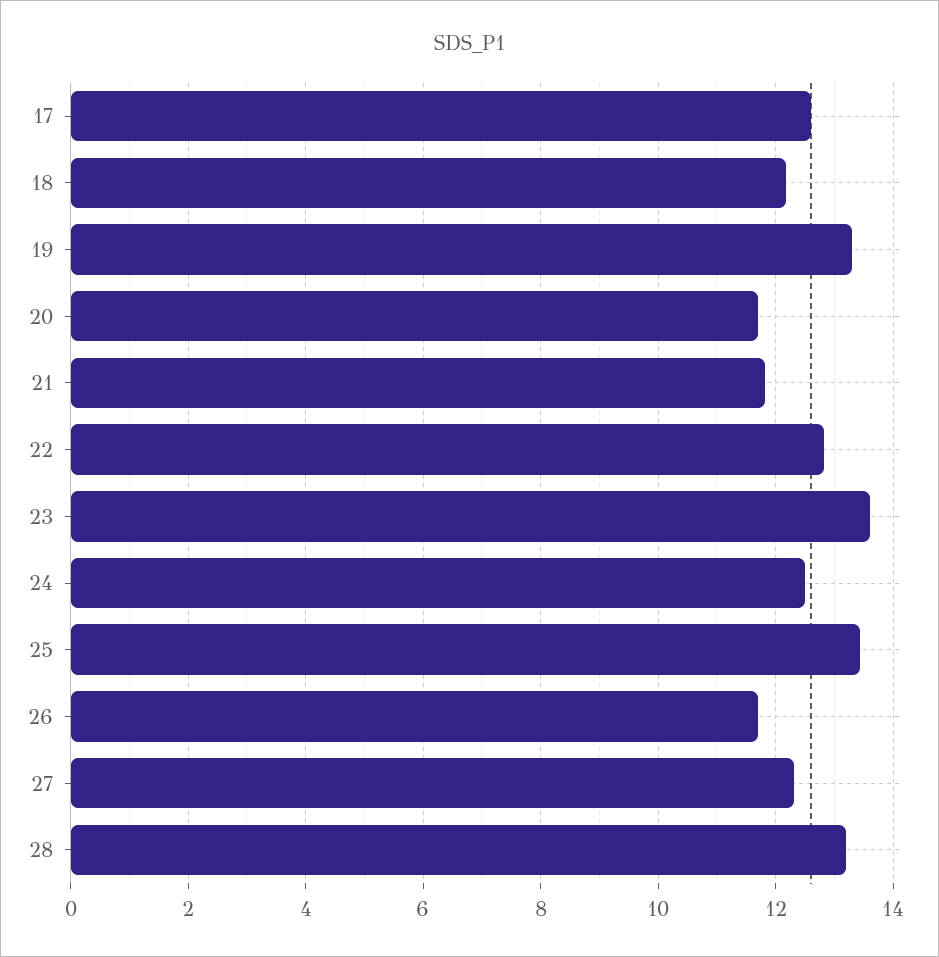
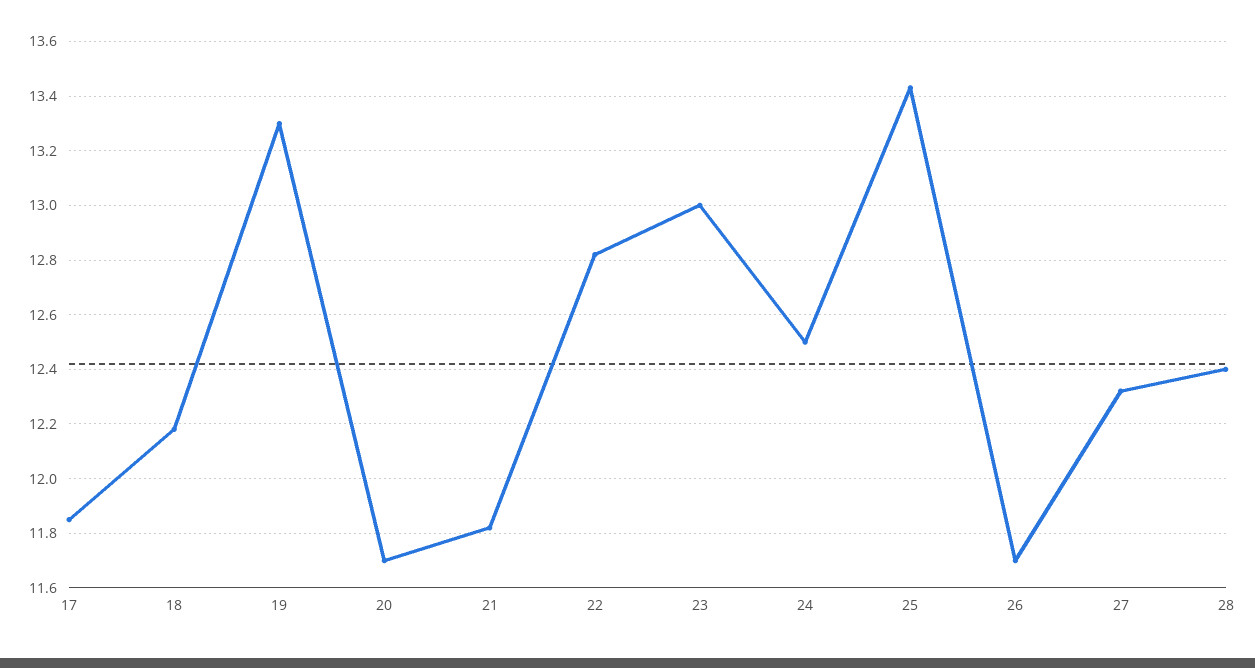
17: 12.6 -> 11.85
23: 13.6 -> 13
28: 13.2 -> 12.4

